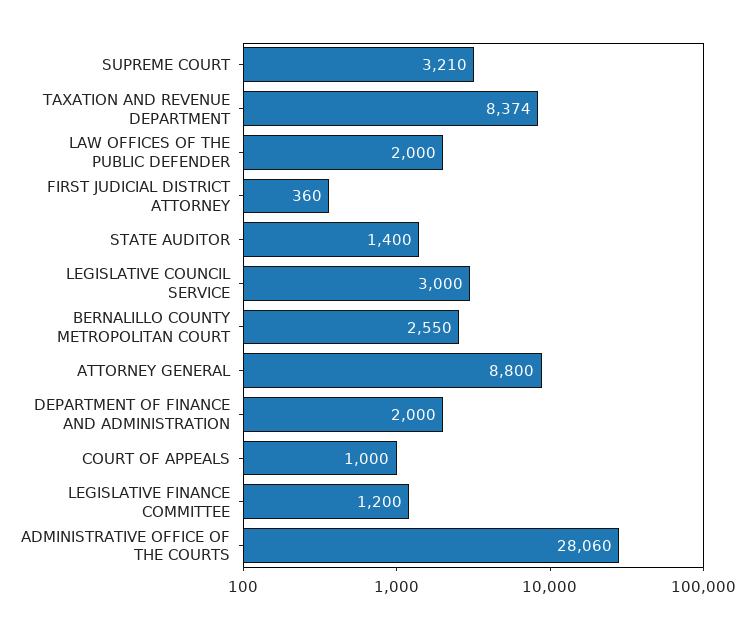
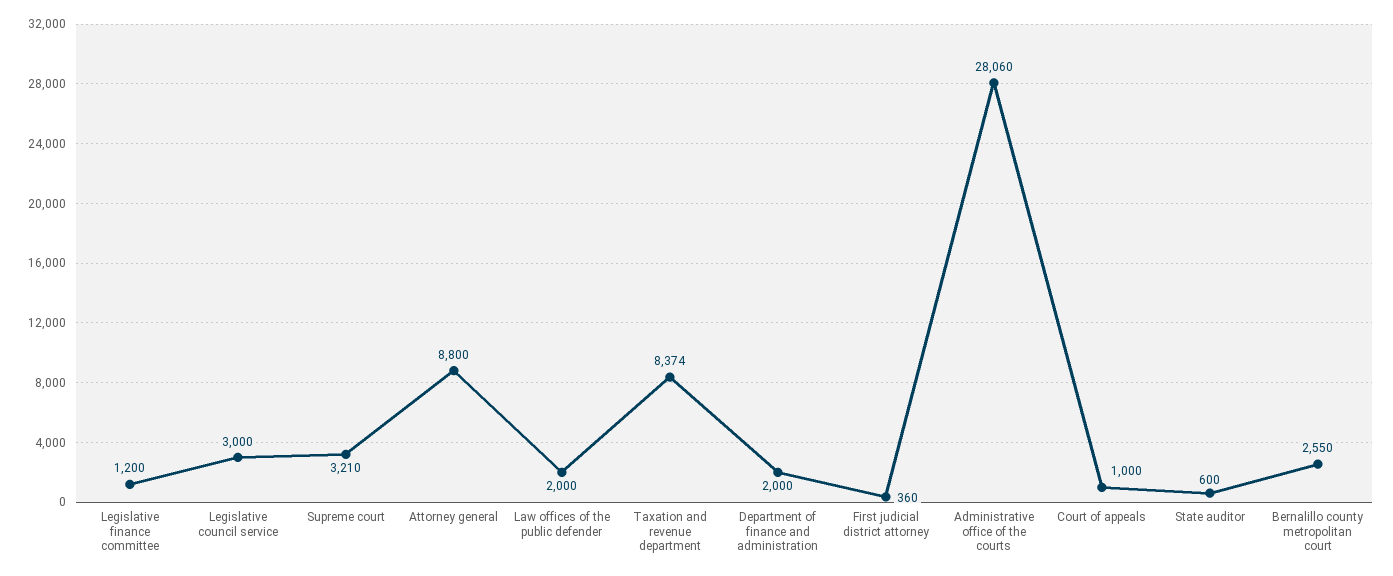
STATE AUDITOR: 1400 -> 600

